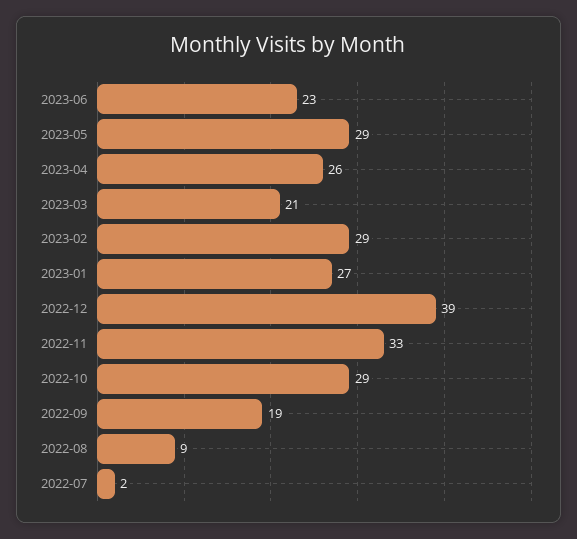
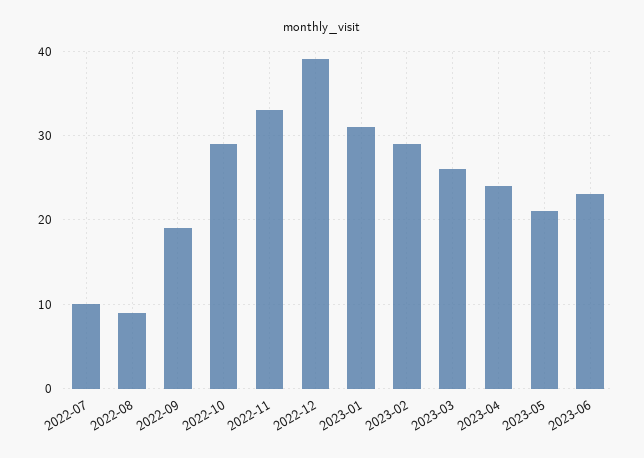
2023-05: 29 -> 21
2023-04: 26 -> 24
2023-03: 21 -> 26
2023-01: 27 -> 31
2022-07: 2 -> 10

